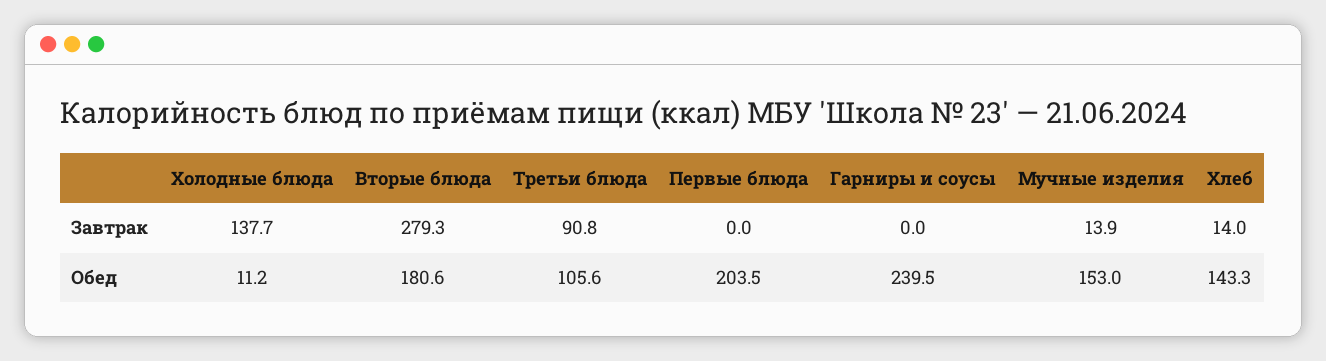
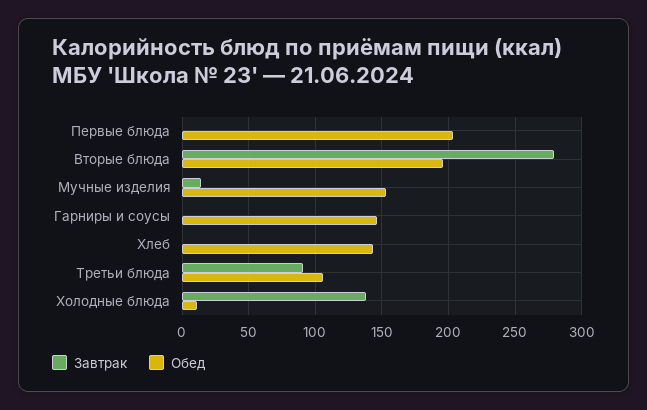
Завтрак, Хлеб: 14 -> 0
Обед, Вторые блюда: 180.6 -> 195
Обед, Гарниры и соусы: 239.5 -> 145

